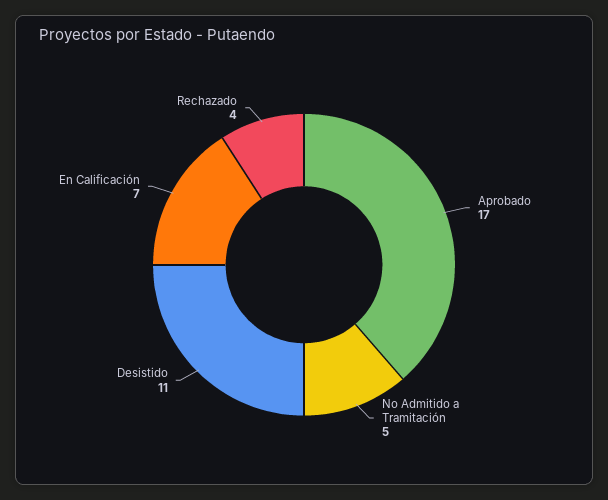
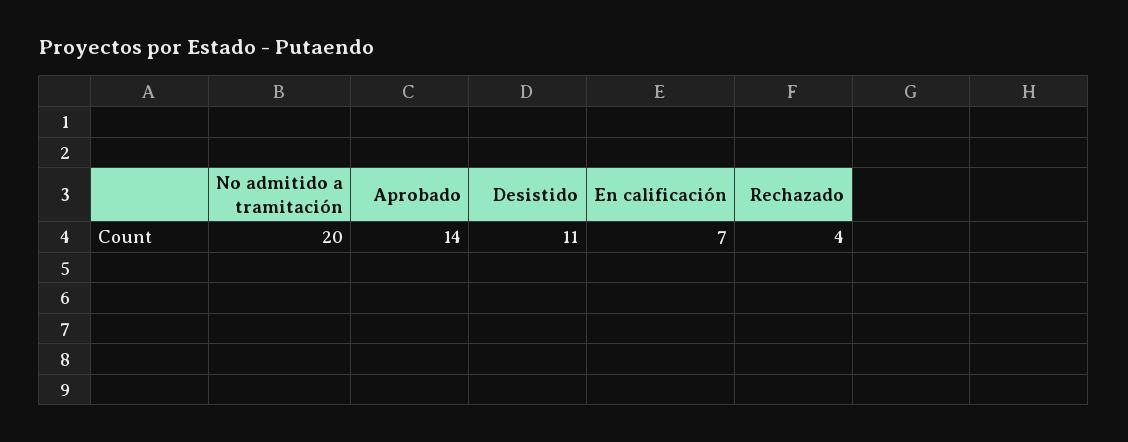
Aprobado: 17 -> 14
No Admitido a Tramitación: 5 -> 20

